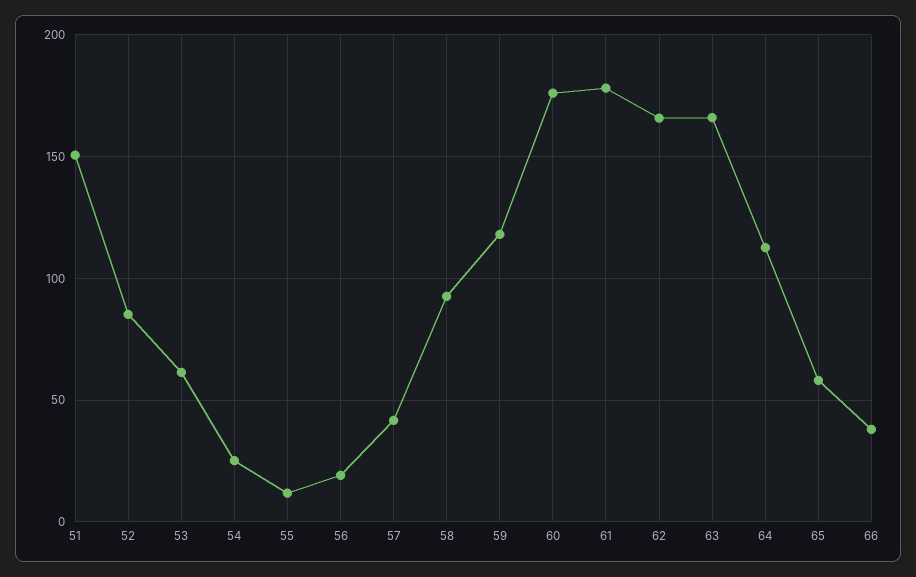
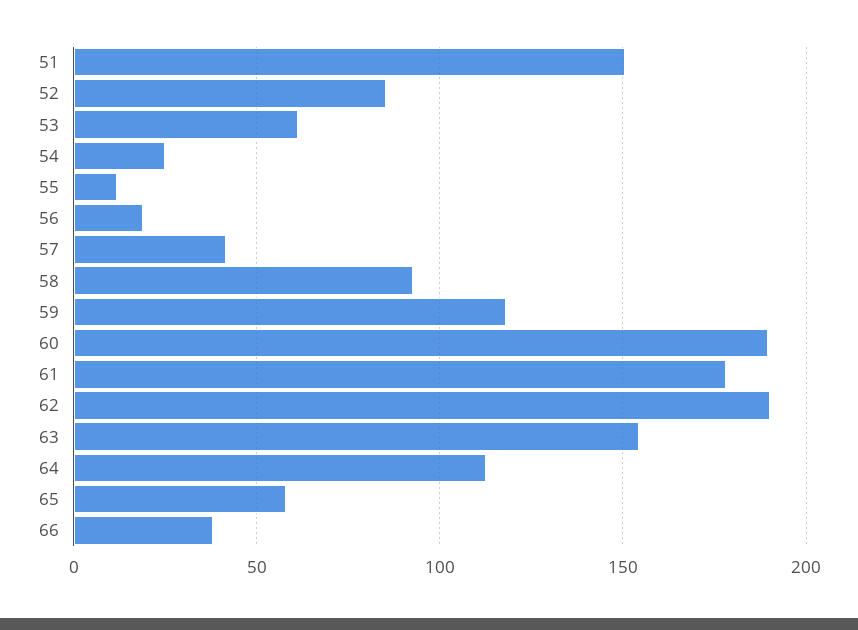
60: 175 -> 190
62: 165 -> 190
63: 165 -> 155

